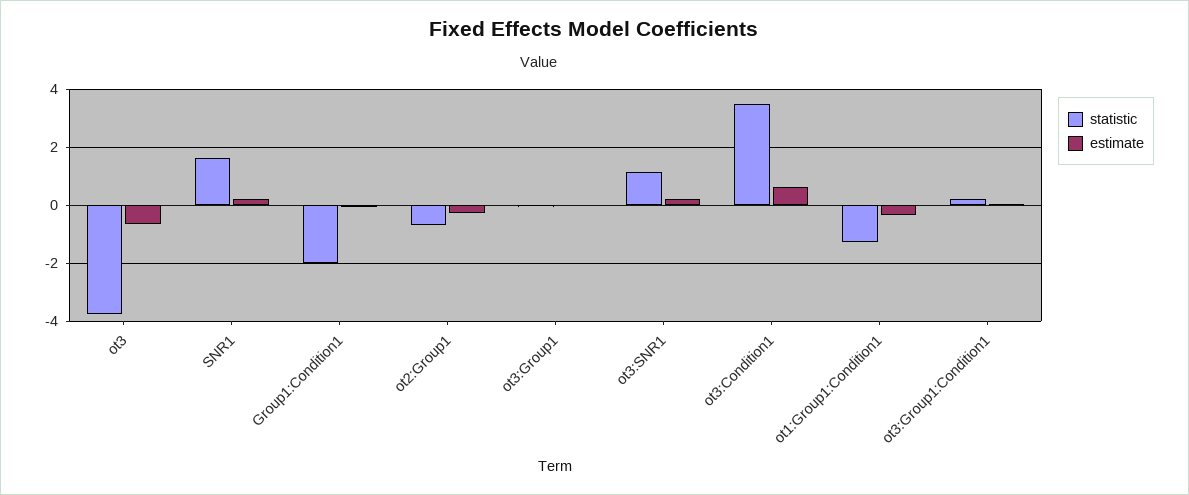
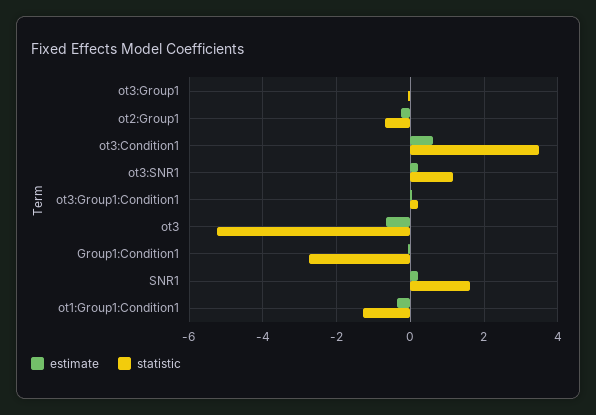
statistic, ot3: -3.75 -> -5.2
statistic, Group1:Condition1: -2 -> -2.8

